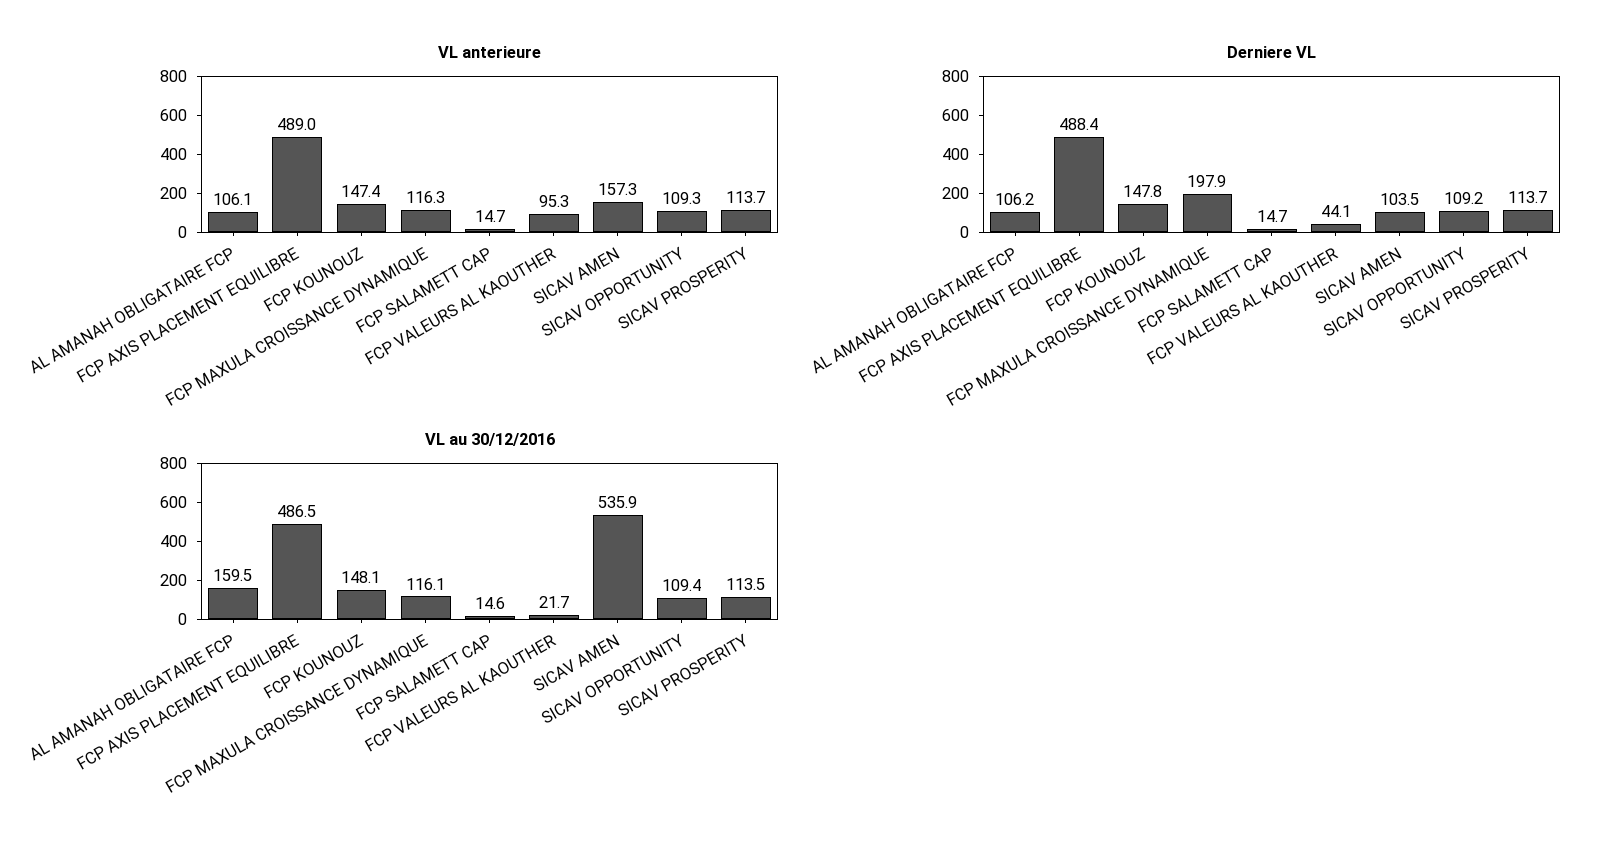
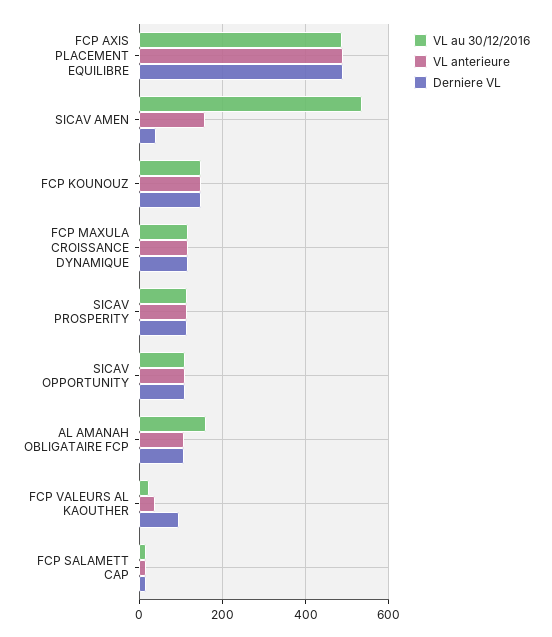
VL anterieure, FCP VALEURS AL KAOUTHER: 95.3 -> 40
Derniere VL, FCP MAXULA CROISSANCE DYNAMIQUE: 197.9 -> 120
Derniere VL, FCP VALEURS AL KAOUTHER: 44.1 -> 100
Derniere VL, SICAV AMEN: 103.5 -> 40

